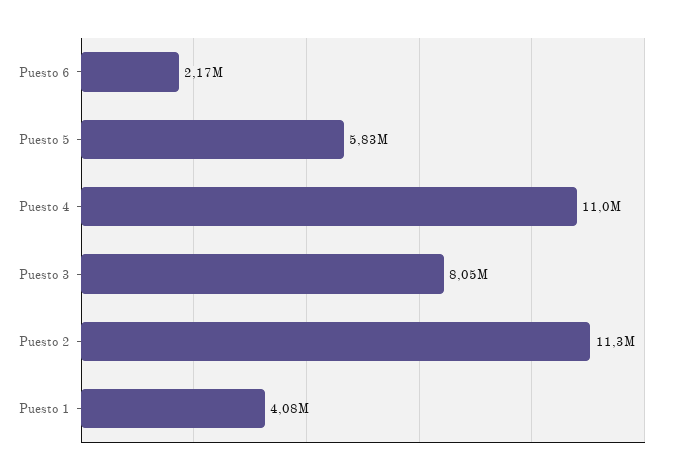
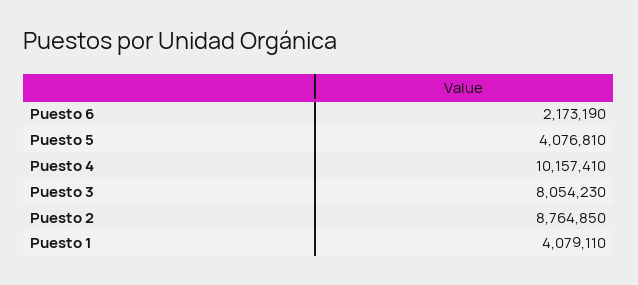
Puesto 5: 5830000 -> 4076810
Puesto 4: 11000000 -> 10157410
Puesto 2: 11300000 -> 8764850

